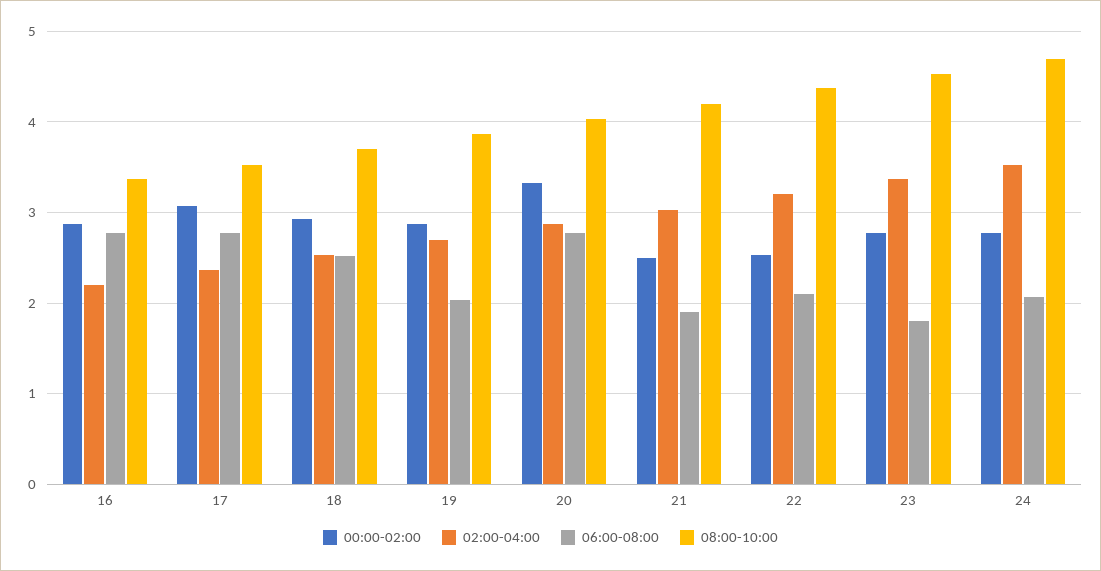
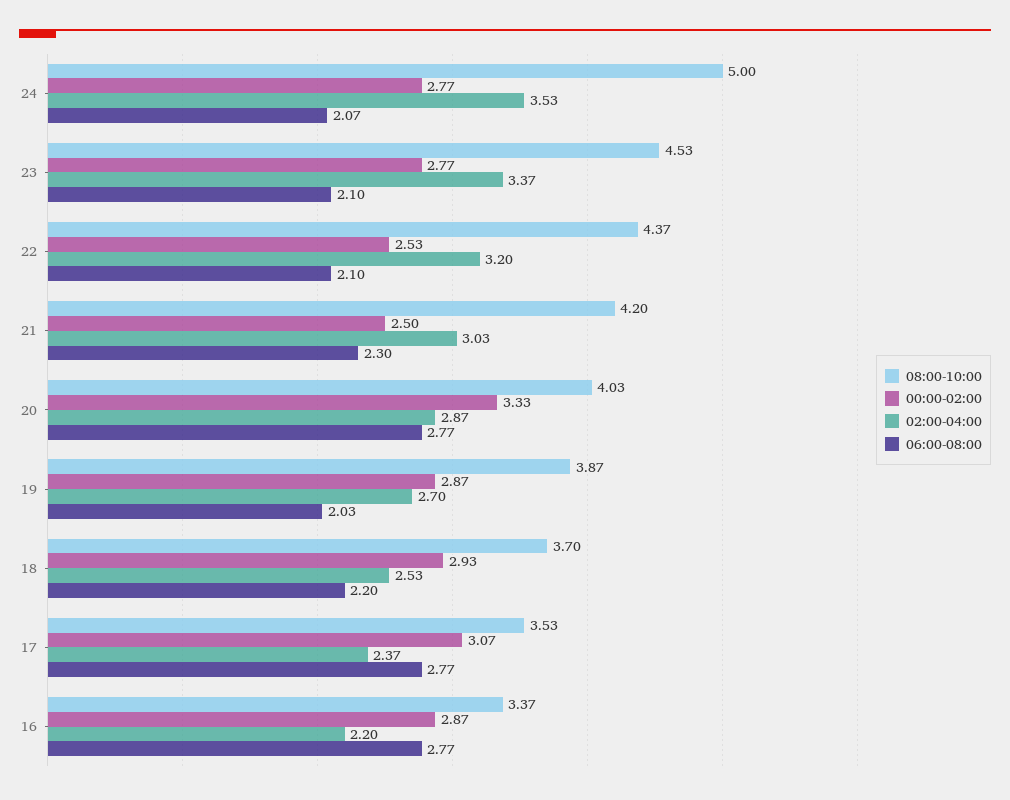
06:00-08:00, 18: 2.5 -> 2.2
06:00-08:00, 21: 1.9 -> 2.3
06:00-08:00, 23: 1.8 -> 2.1
08:00-10:00, 24: 4.7 -> 5

